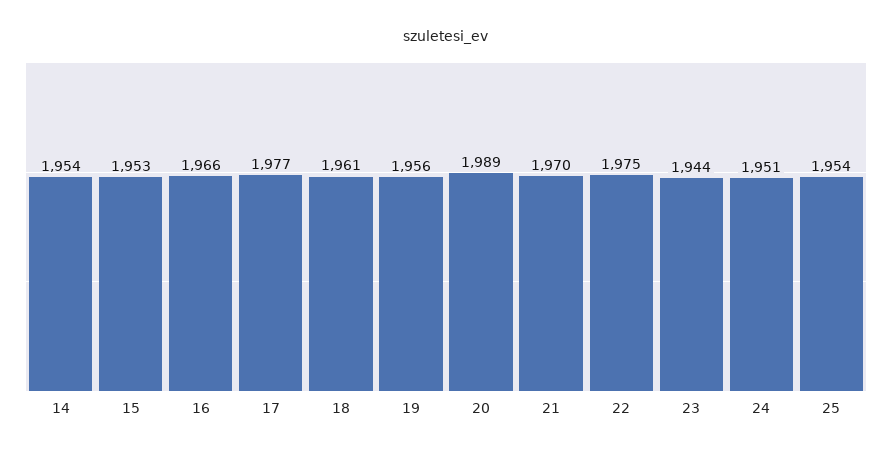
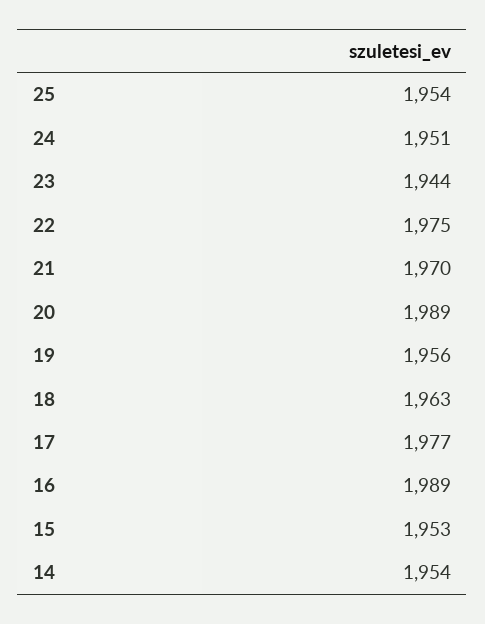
16: 1966 -> 1989
18: 1961 -> 1963

